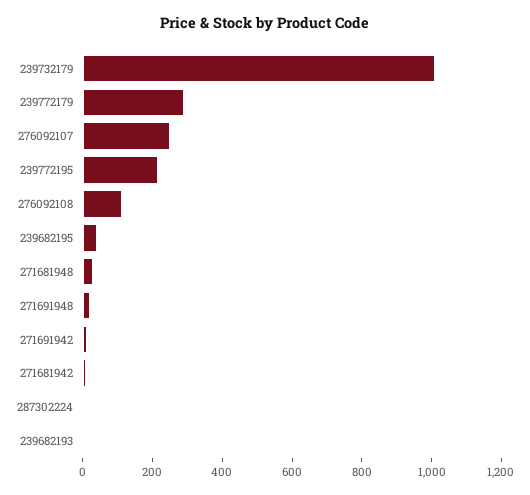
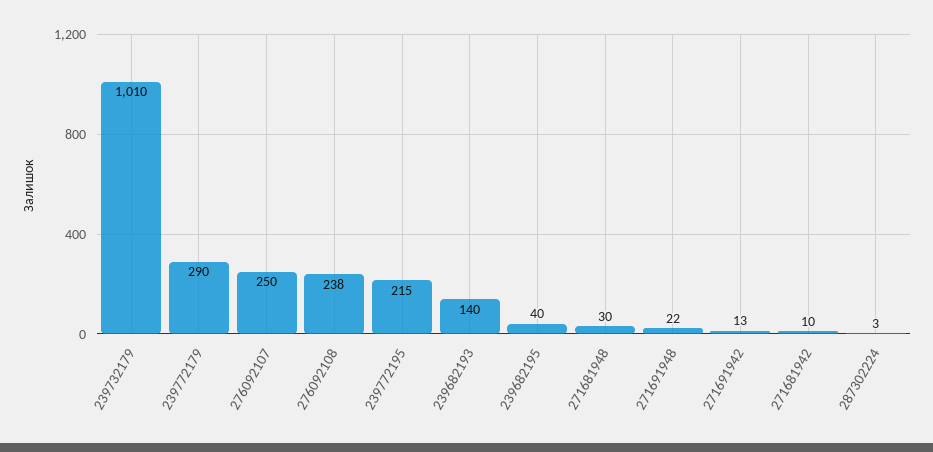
276092108: 100 -> 238
239682193: 0 -> 140

